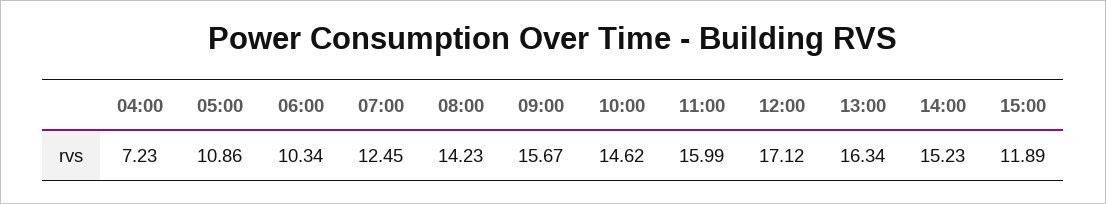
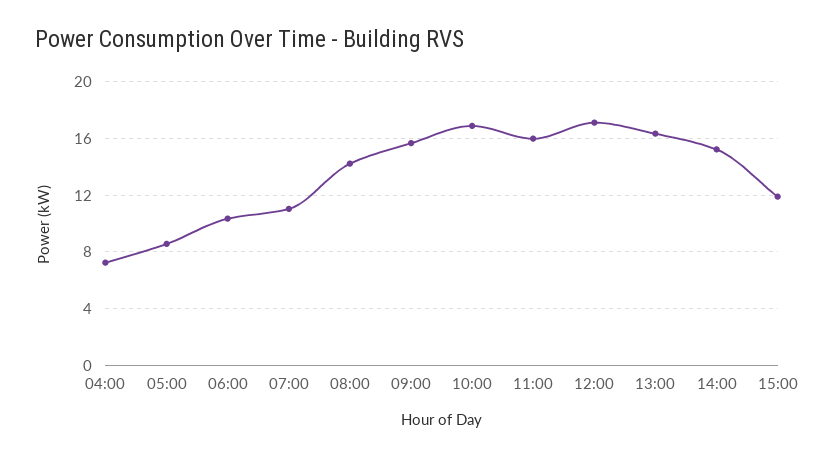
05:00: 10.86 -> 8.5
07:00: 12.45 -> 11
10:00: 14.62 -> 17

